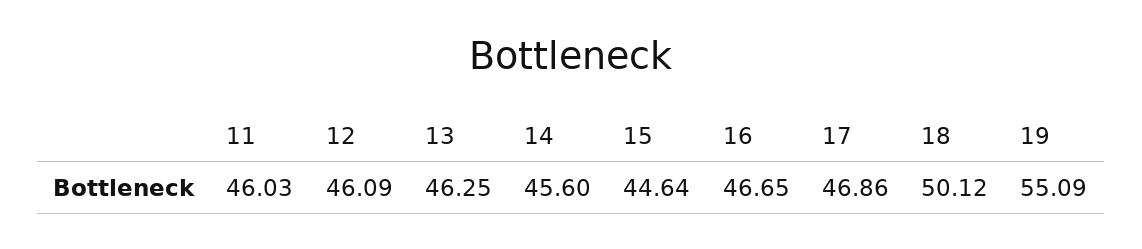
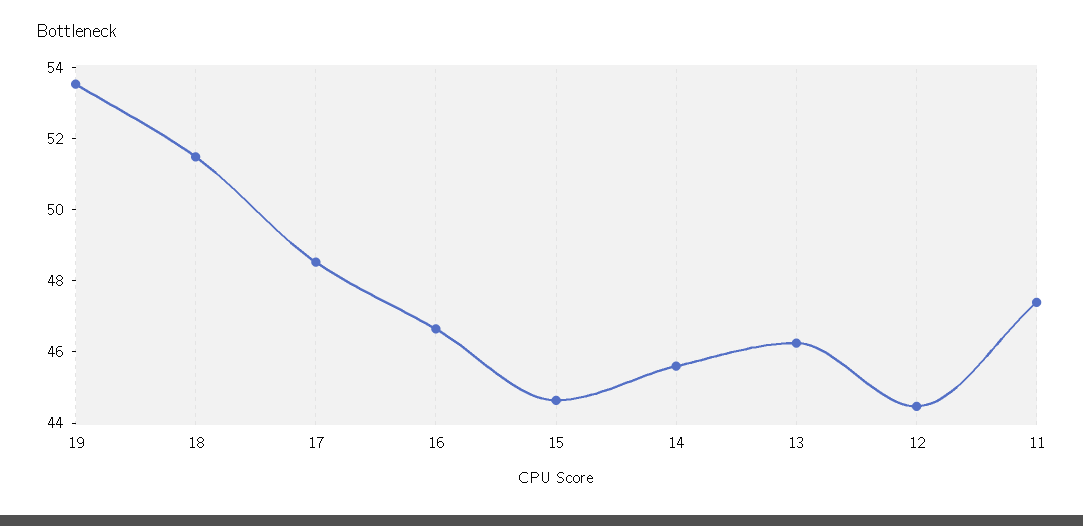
11: 46.03 -> 47.5
12: 46.09 -> 44.5
17: 46.86 -> 48.5
18: 50.12 -> 51.5
19: 55.09 -> 53.5

